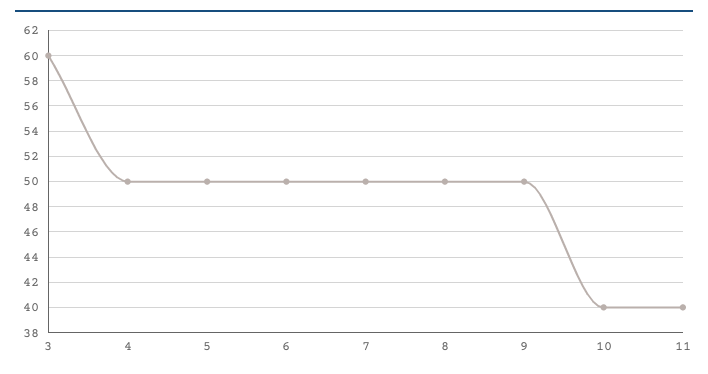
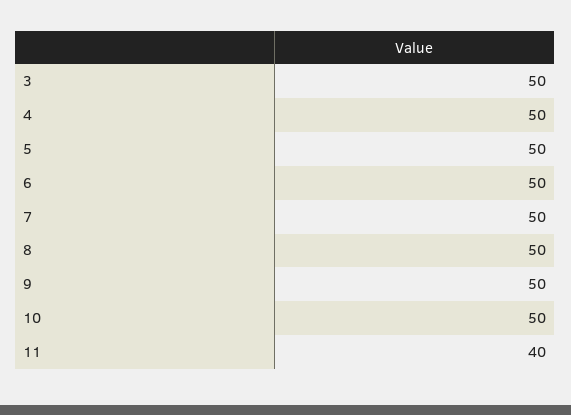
3: 60 -> 50
10: 40 -> 50

